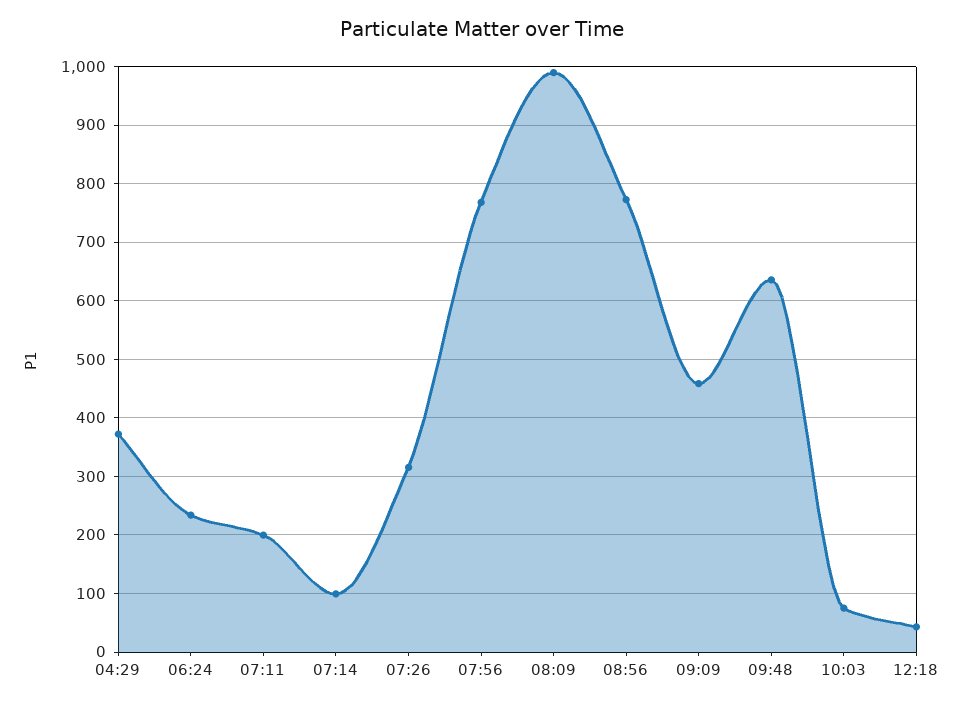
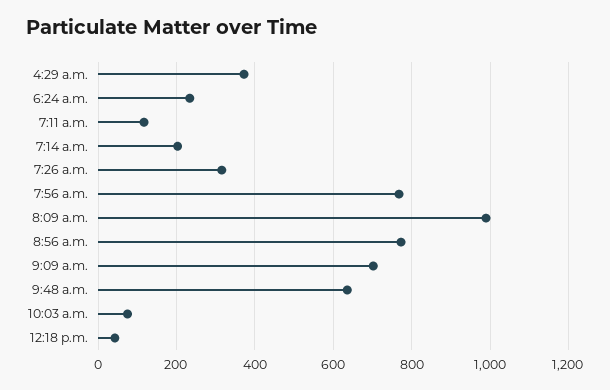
07:11: 200 -> 120
07:14: 100 -> 200
09:09: 460 -> 700

